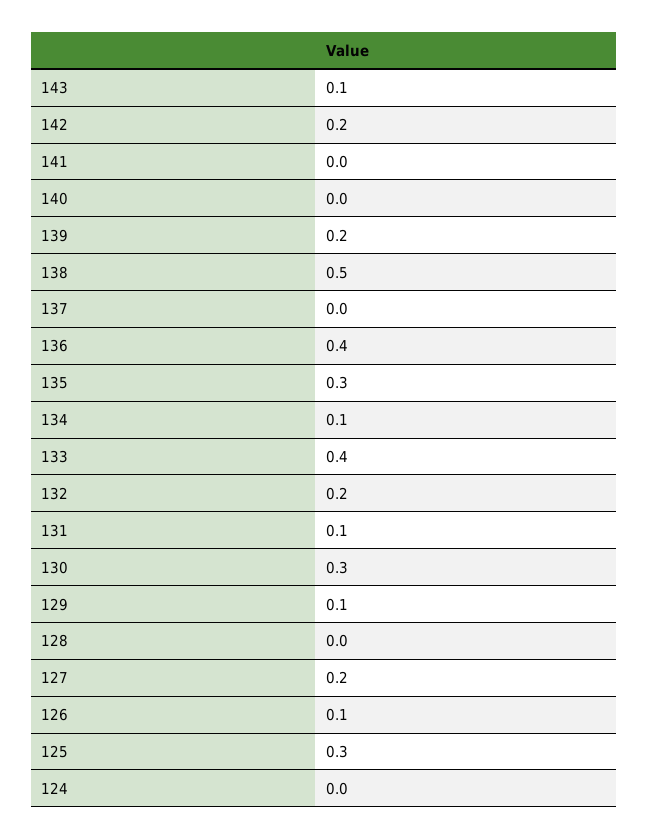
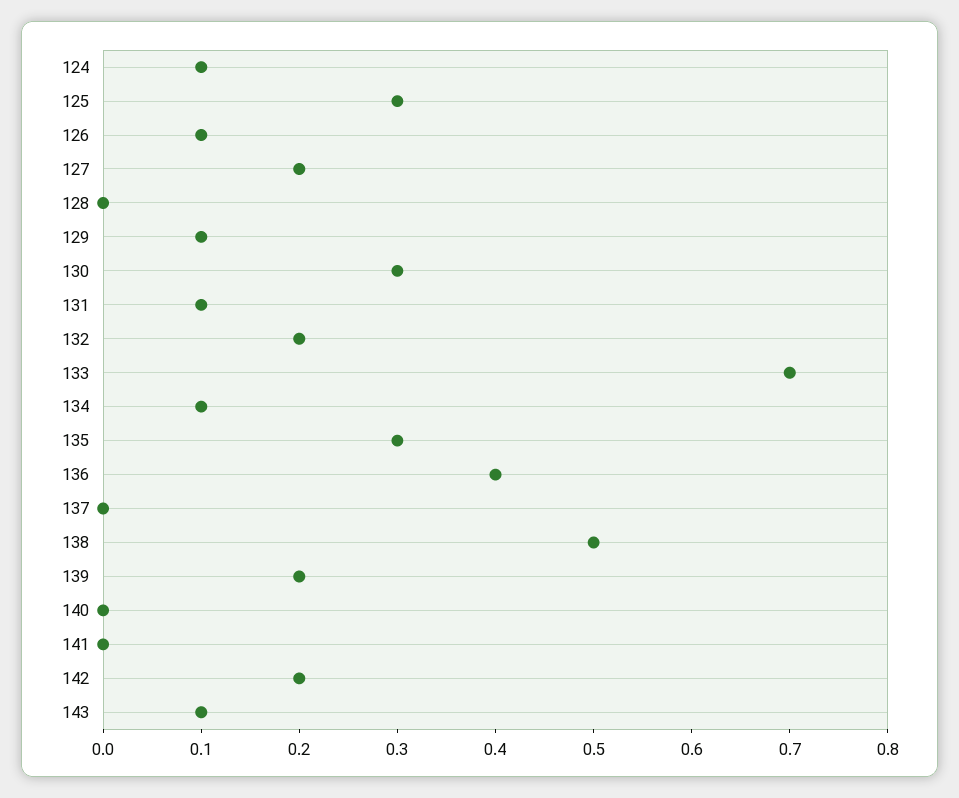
133: 0.4 -> 0.7
124: 0 -> 0.1

